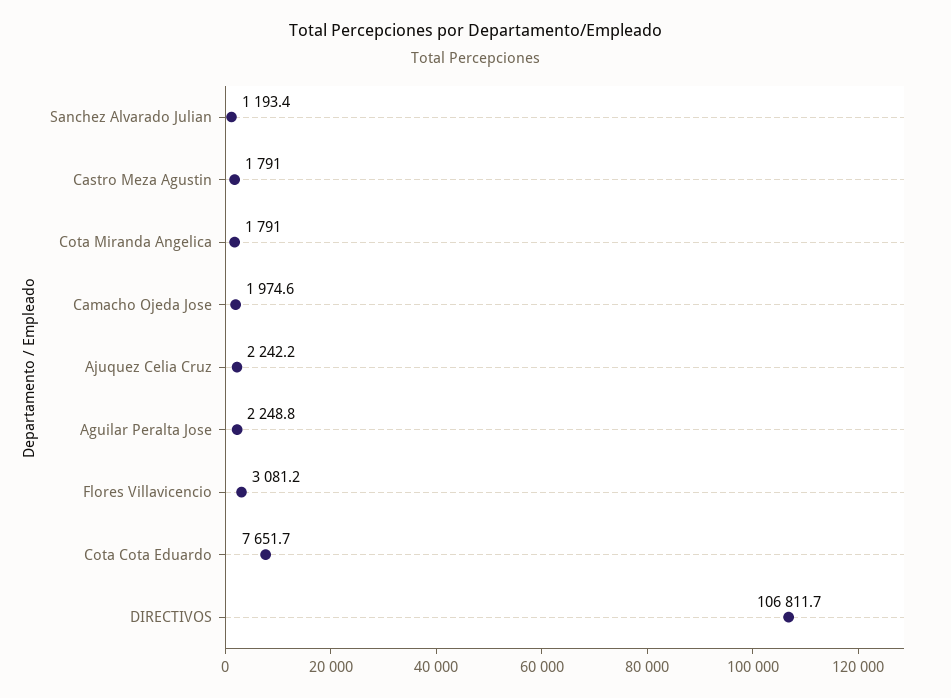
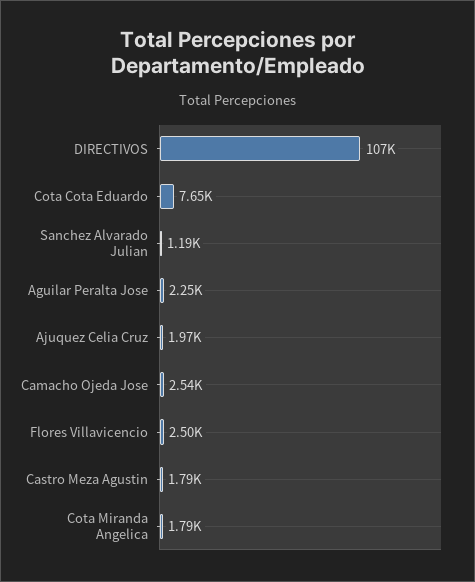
Camacho Ojeda Jose: 1974.6 -> 2540
Ajuquez Celia Cruz: 2242.2 -> 1970
Flores Villavicencio: 3081.2 -> 2500

